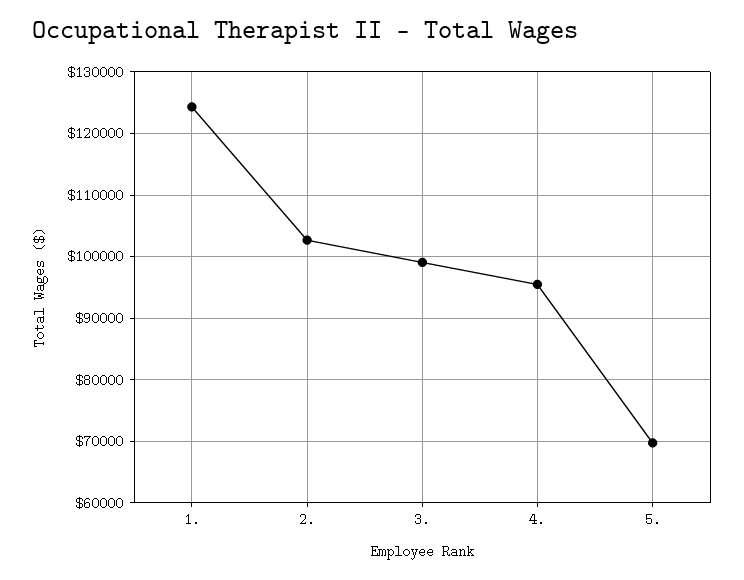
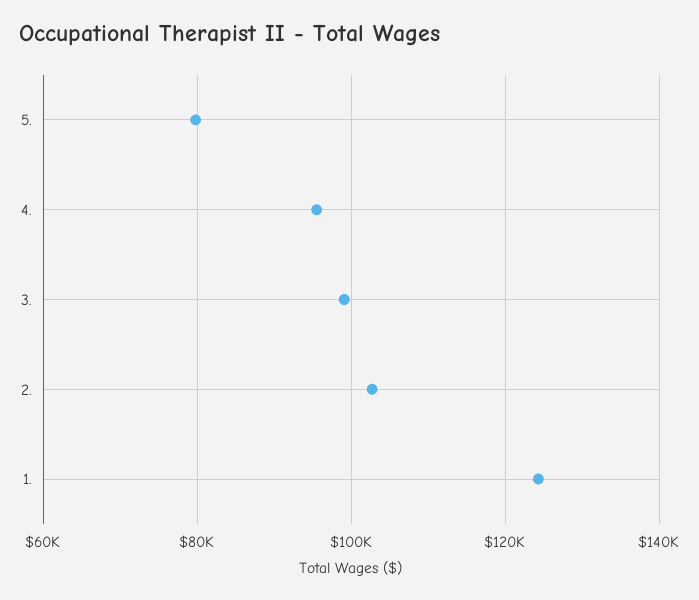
5.: 70000 -> 80000

